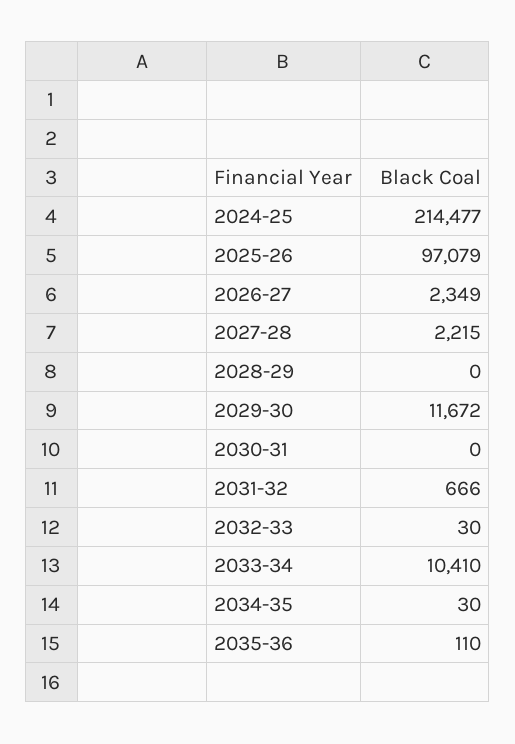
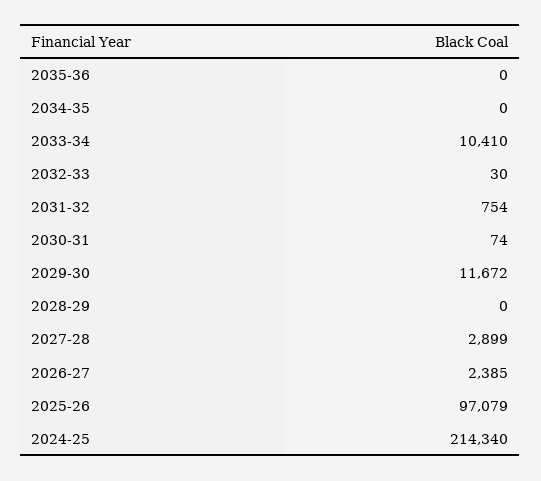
2024-25: 214477 -> 214340
2026-27: 2349 -> 2385
2027-28: 2215 -> 2899
2030-31: 0 -> 74
2031-32: 666 -> 754
2034-35: 30 -> 0
2035-36: 110 -> 0

